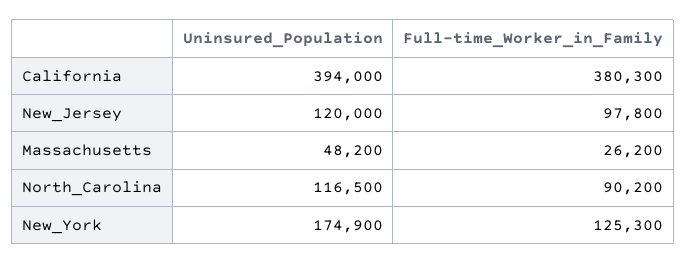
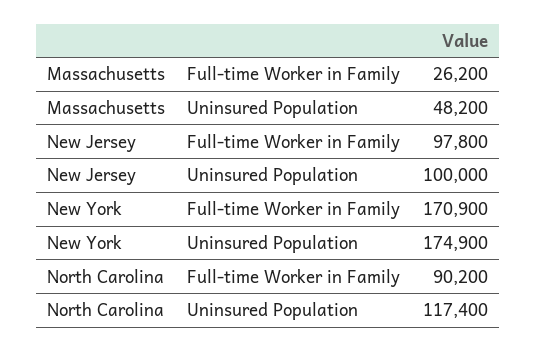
Uninsured_Population, California: 394000 -> none
Full-time_Worker_in_Family, California: 380300 -> none
Uninsured_Population, New_Jersey: 120000 -> 100000
Uninsured_Population, North_Carolina: 116500 -> 117400
Full-time_Worker_in_Family, New_York: 125300 -> 170900

